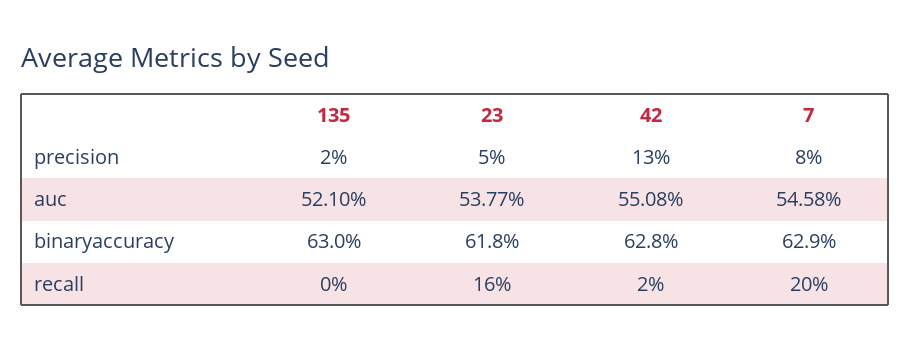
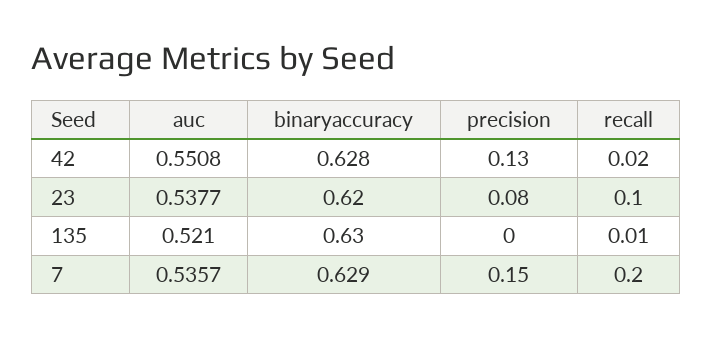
135, precision: 0.02 -> 0
23, precision: 0.05 -> 0.08
7, precision: 0.08 -> 0.15
7, auc: 0.5458 -> 0.5357
23, binaryaccuracy: 0.618 -> 0.62
135, recall: 0 -> 0.01
23, recall: 0.16 -> 0.1

